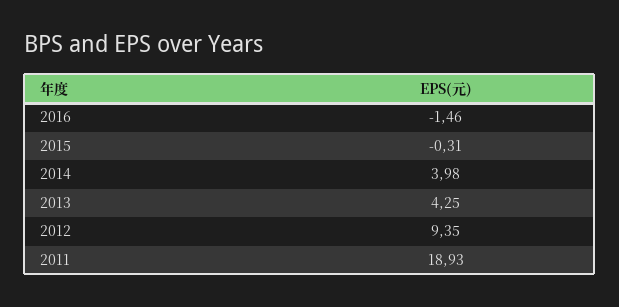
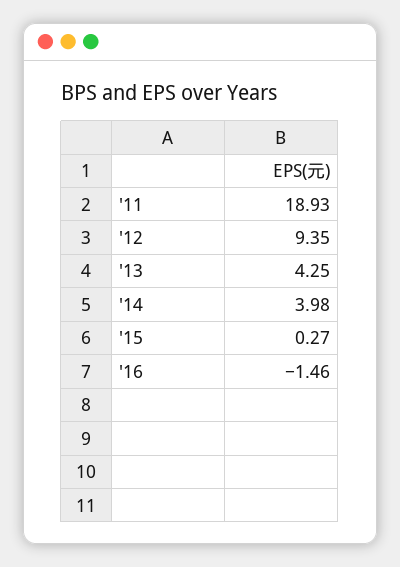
2015: -0.31 -> 0.27

